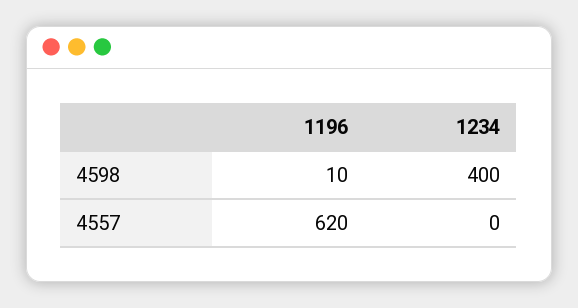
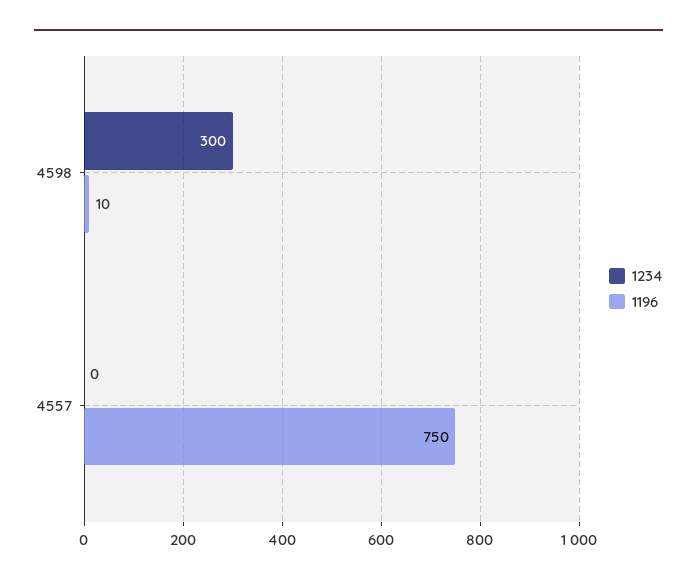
1234, 4598: 400 -> 300
1196, 4557: 620 -> 750

